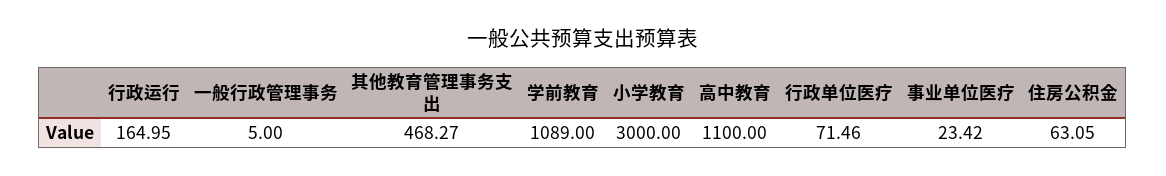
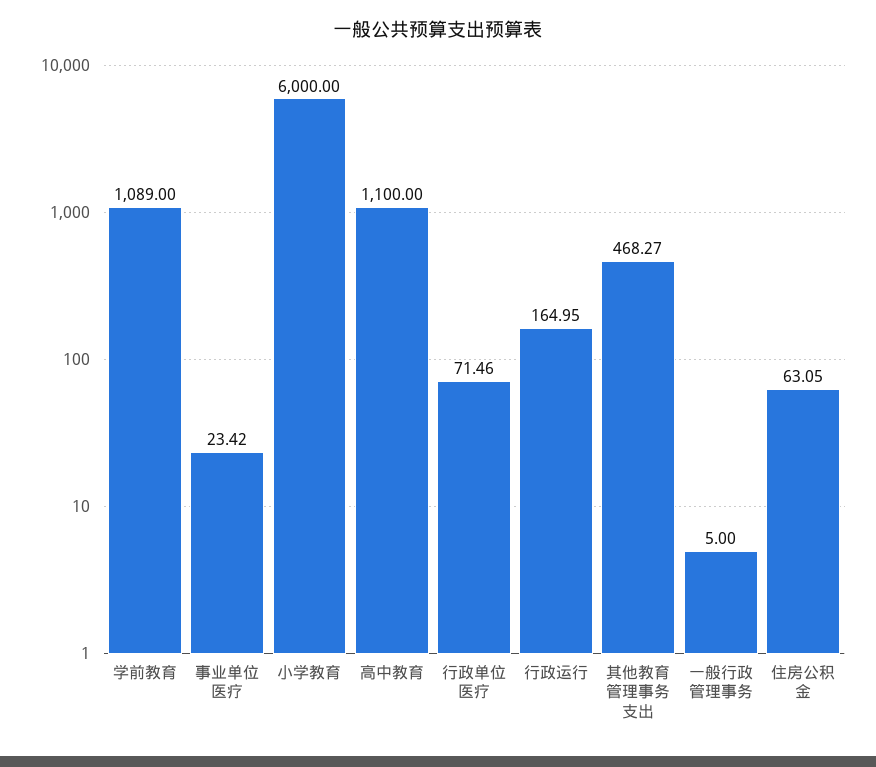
小学教育: 3000 -> 6000

